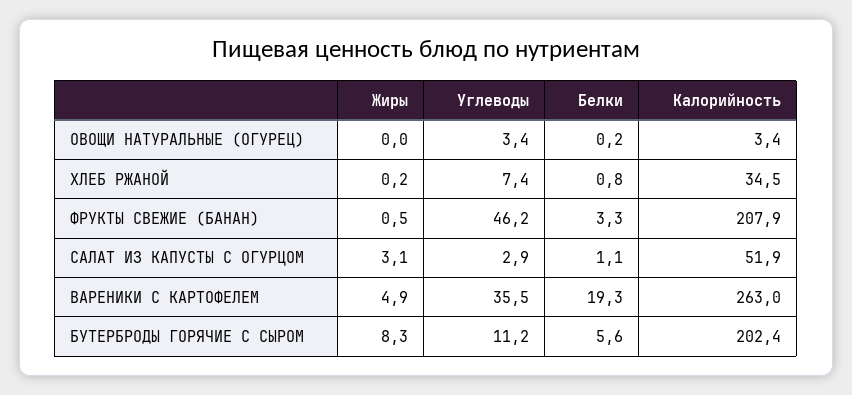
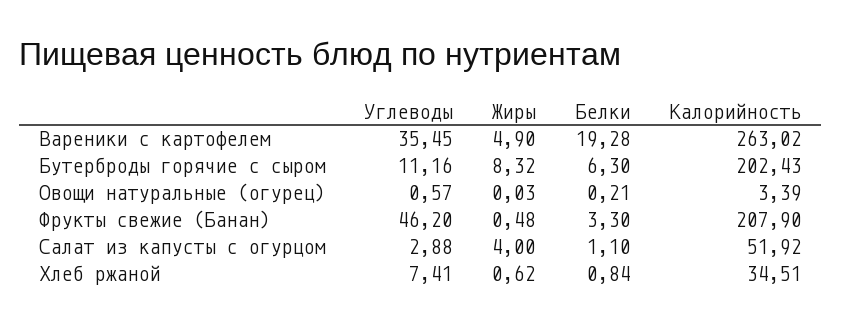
Углеводы, ОВОЩИ НАТУРАЛЬНЫЕ (ОГУРЕЦ): 3.4 -> 0.57
Жиры, ХЛЕБ РЖАНОЙ: 0.2 -> 0.62
Жиры, САЛАТ ИЗ КАПУСТЫ С ОГУРЦОМ: 3.1 -> 4
Белки, БУТЕРБРОДЫ ГОРЯЧИЕ С СЫРОМ: 5.6 -> 6.3

